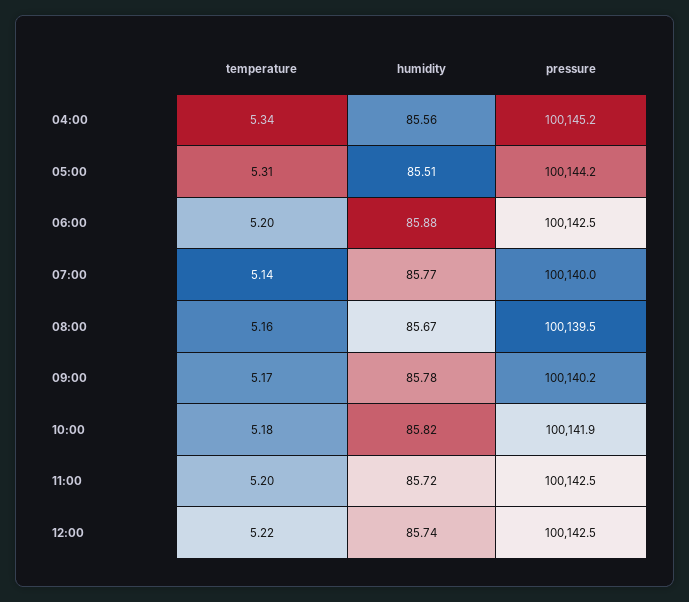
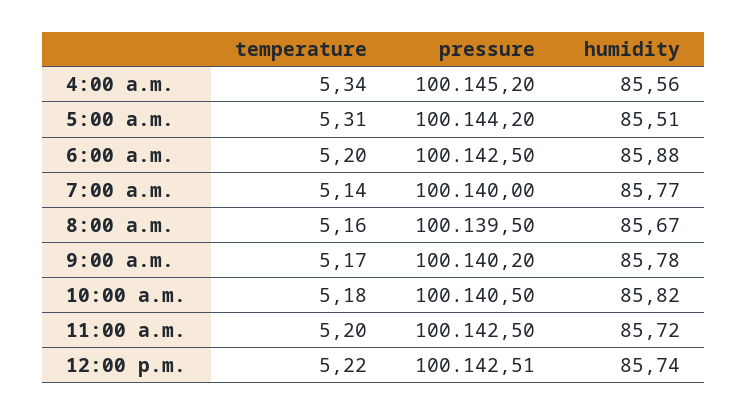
pressure, 10:00: 100141.9 -> 100140.5

